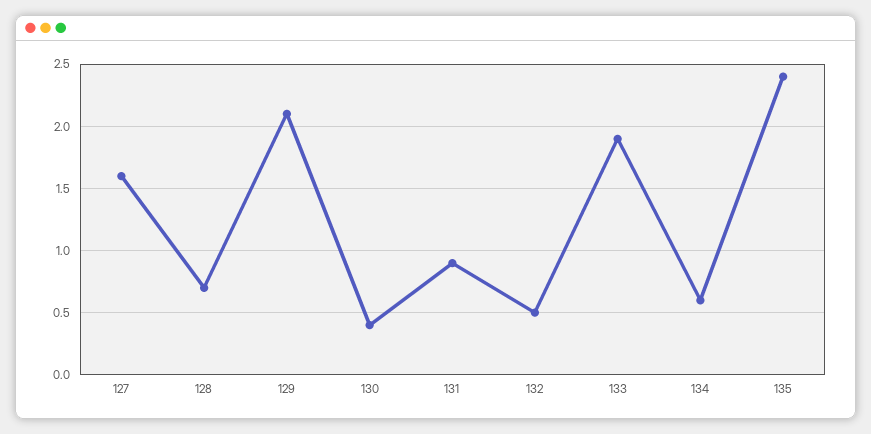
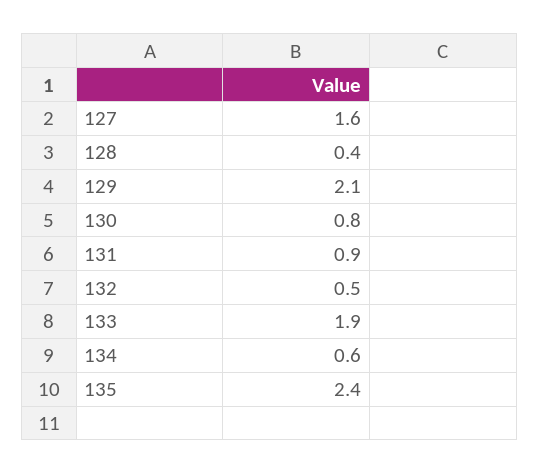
128: 0.7 -> 0.4
130: 0.4 -> 0.8

